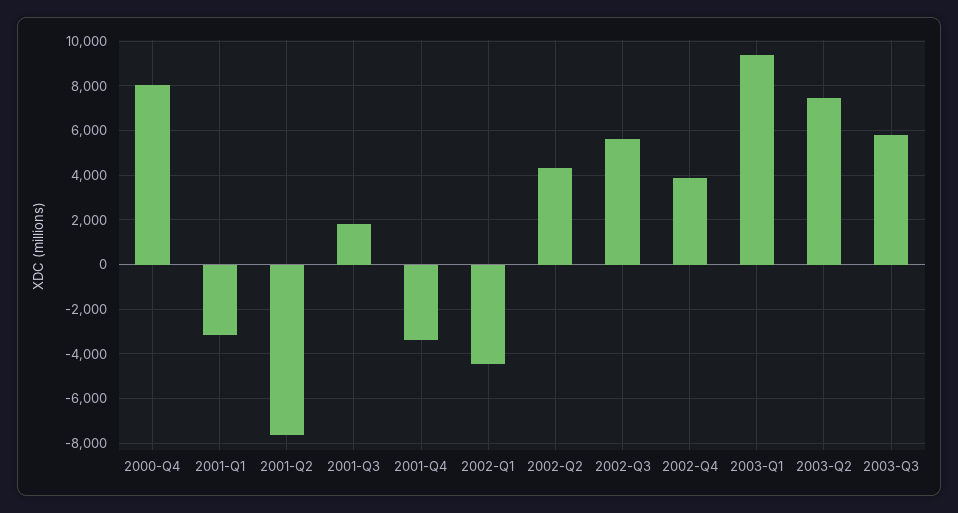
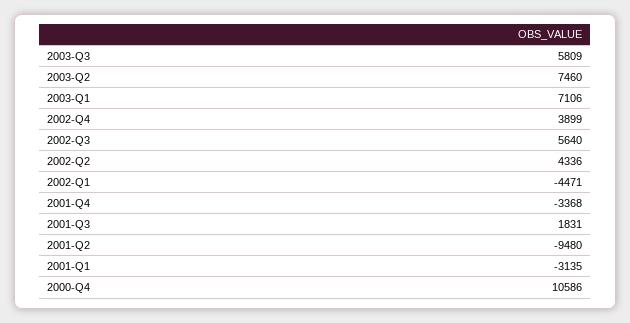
2000-Q4: 8000 -> 10586
2001-Q2: -7500 -> -9480
2003-Q1: 9500 -> 7106

